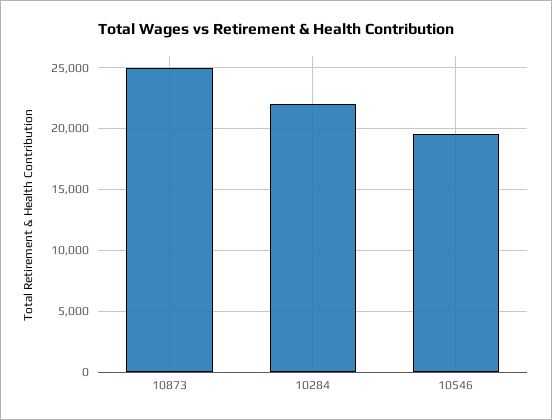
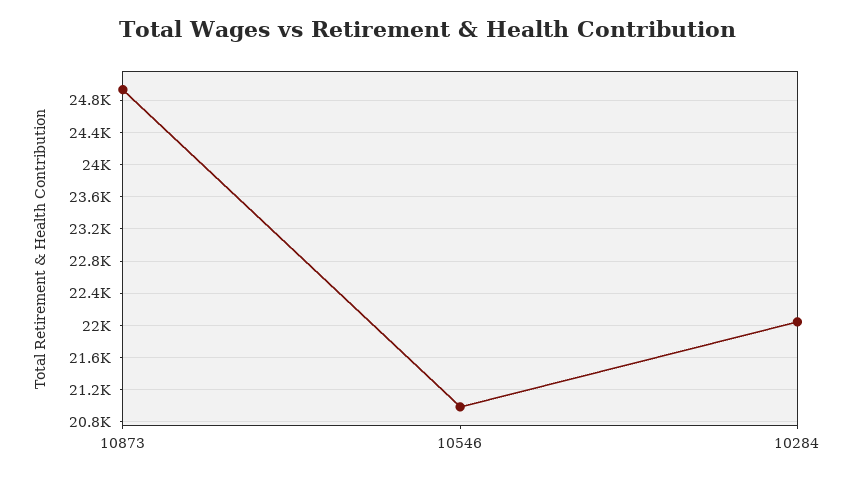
10546: 19500 -> 21000

